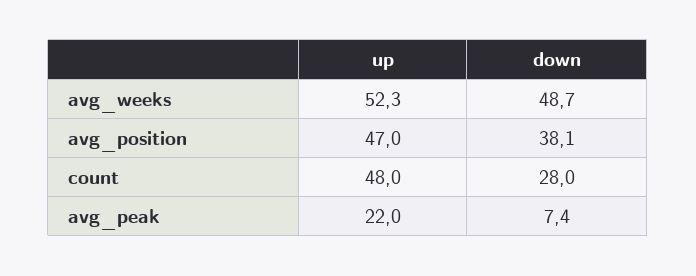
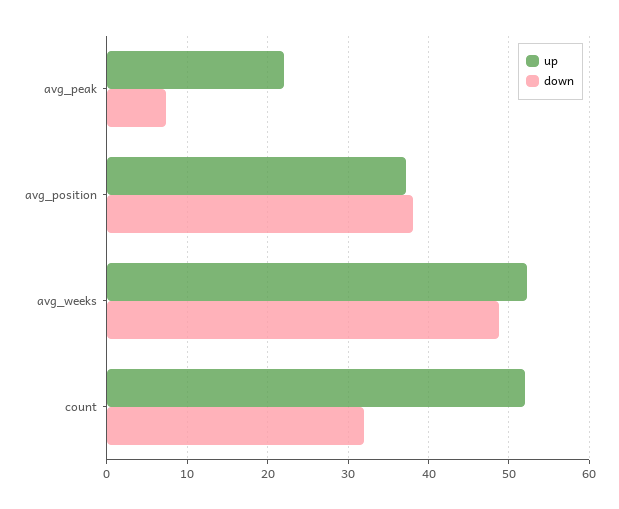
up, avg_position: 47 -> 37
up, count: 48 -> 52
down, count: 28 -> 32

